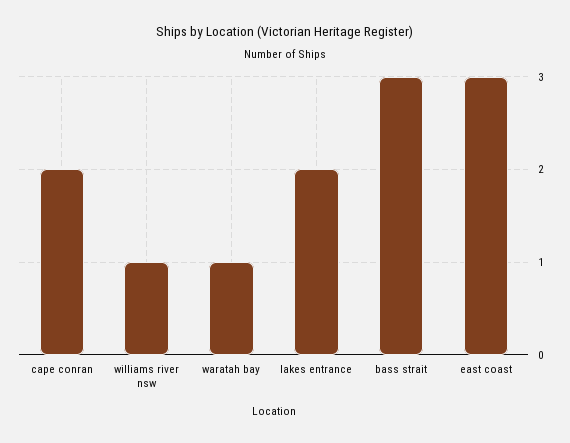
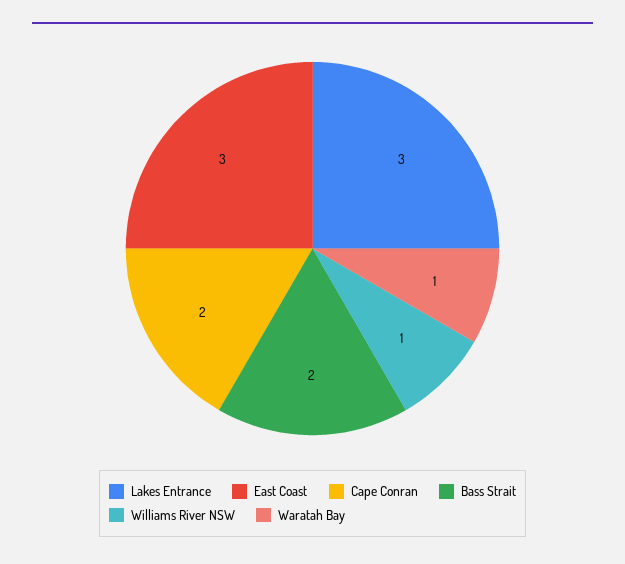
lakes entrance: 2 -> 3
bass strait: 3 -> 2

